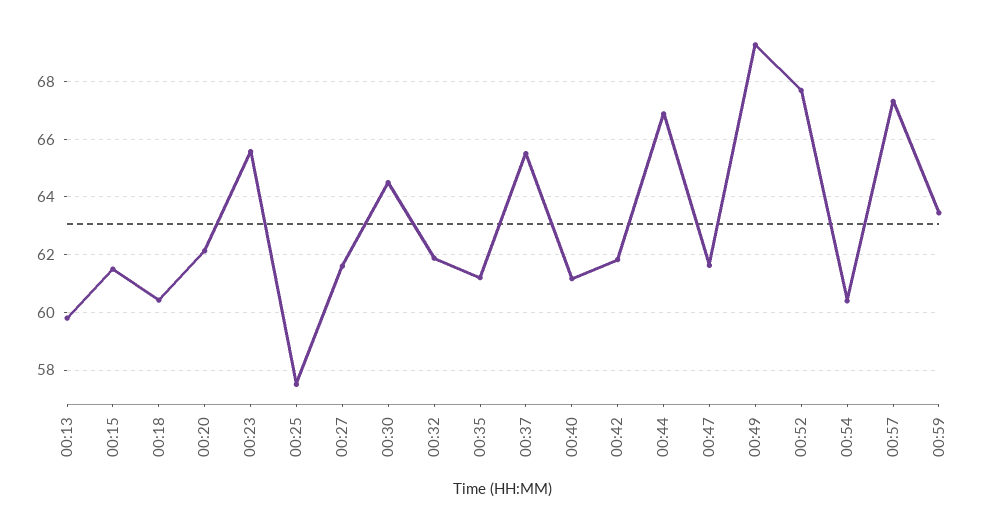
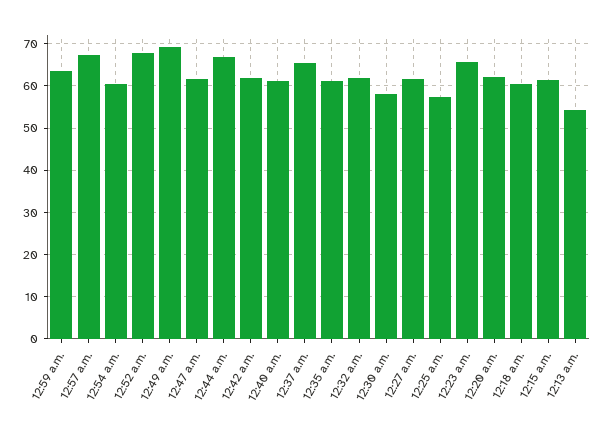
00:13: 59.75 -> 54
00:30: 64.5 -> 58

